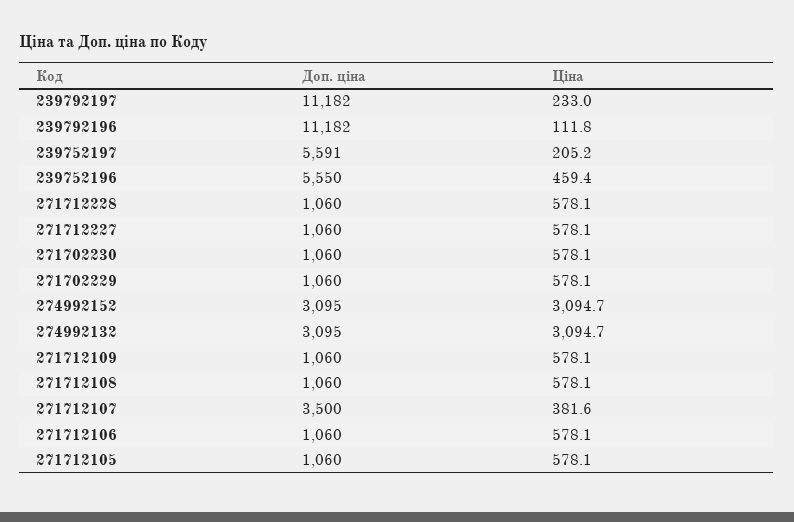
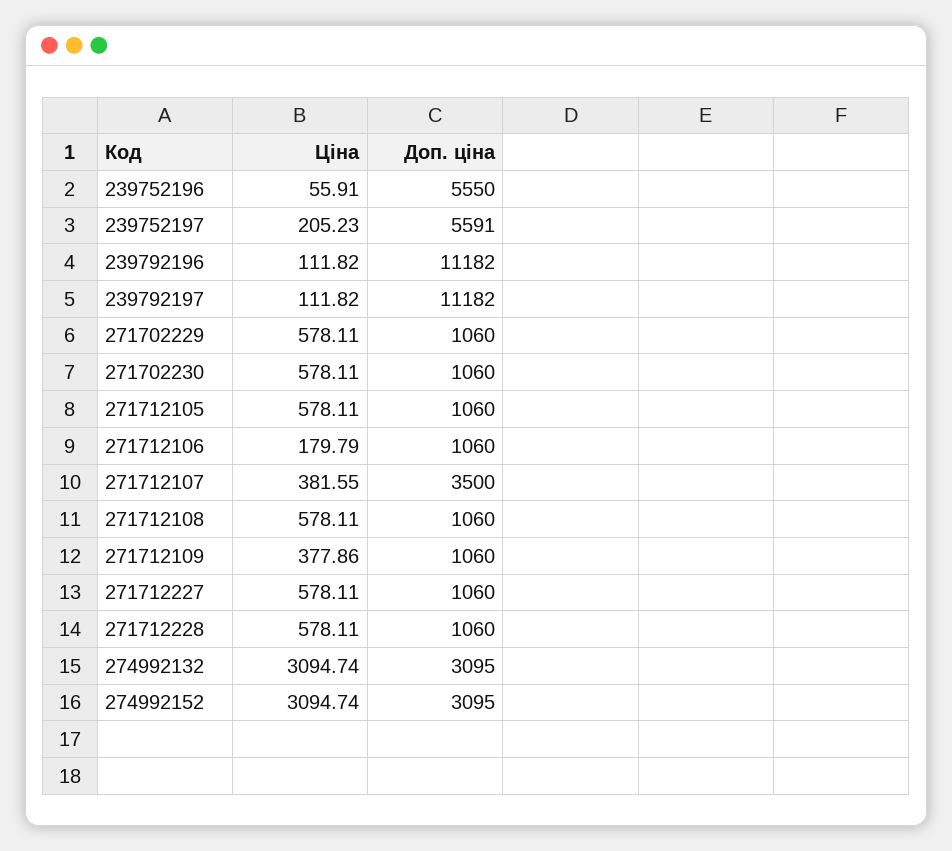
Ціна, 239792197: 233 -> 111.82
Ціна, 239752196: 459.4 -> 55.91
Ціна, 271712109: 578.1 -> 377.86
Ціна, 271712106: 578.1 -> 179.79

